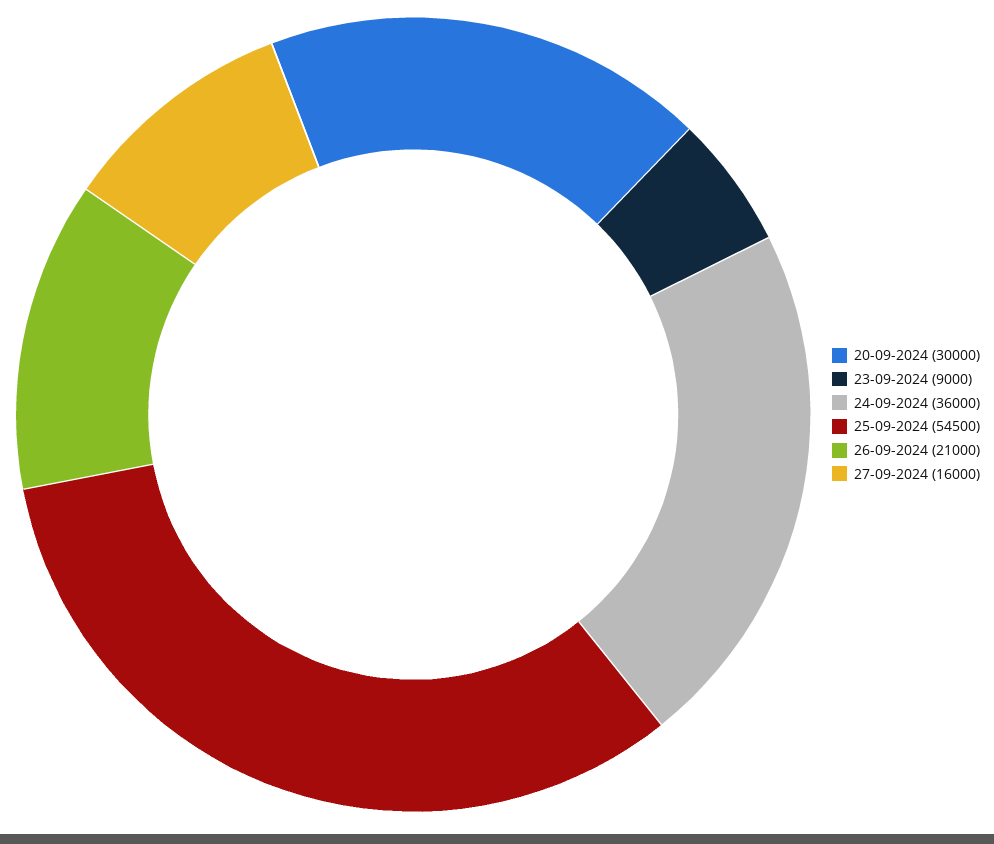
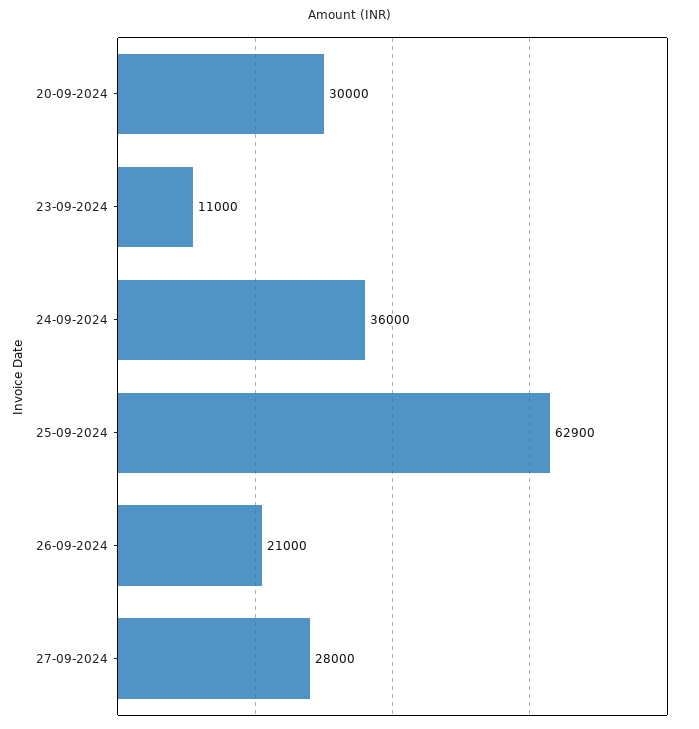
23-09-2024: 9000 -> 11000
25-09-2024: 54500 -> 62900
27-09-2024: 16000 -> 28000

